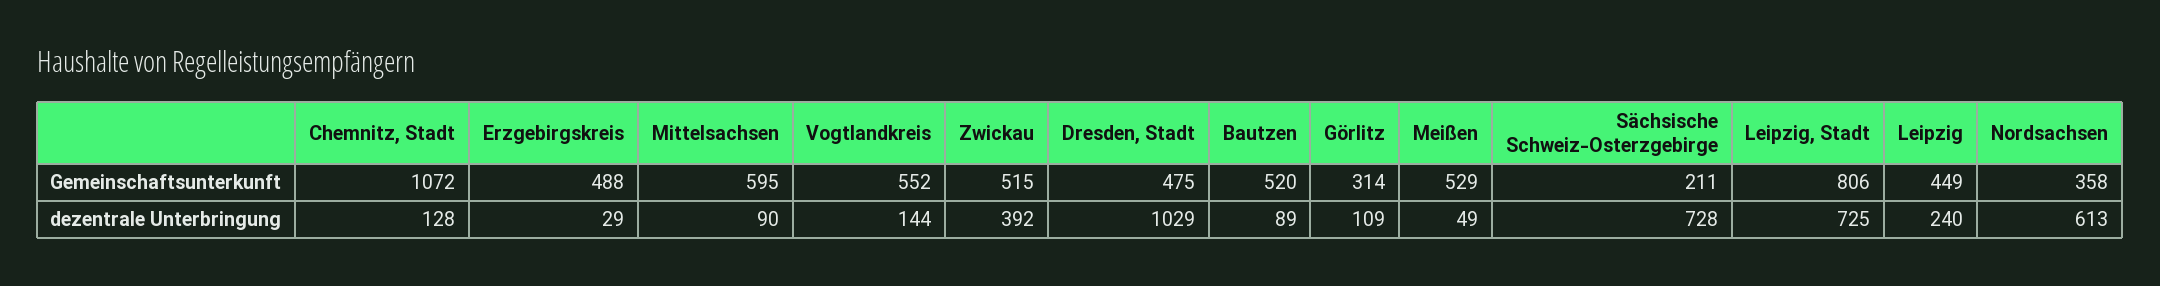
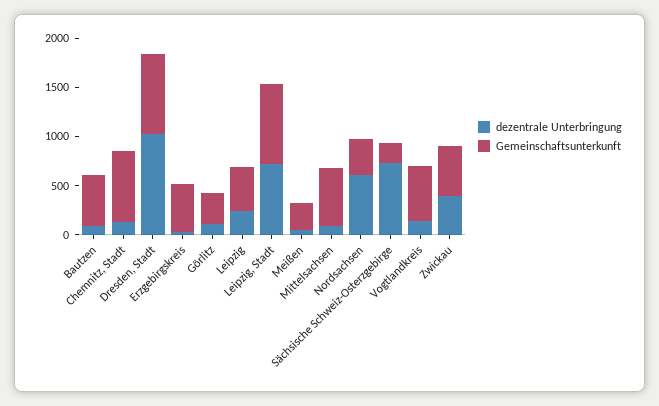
Gemeinschaftsunterkunft, Chemnitz, Stadt: 1072 -> 700
Gemeinschaftsunterkunft, Dresden, Stadt: 475 -> 800
Gemeinschaftsunterkunft, Meißen: 529 -> 300

